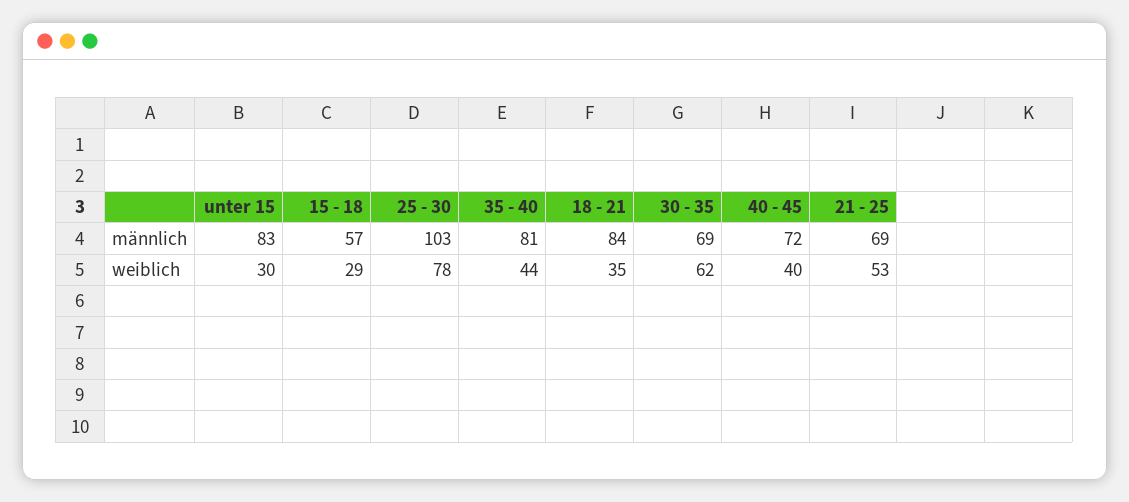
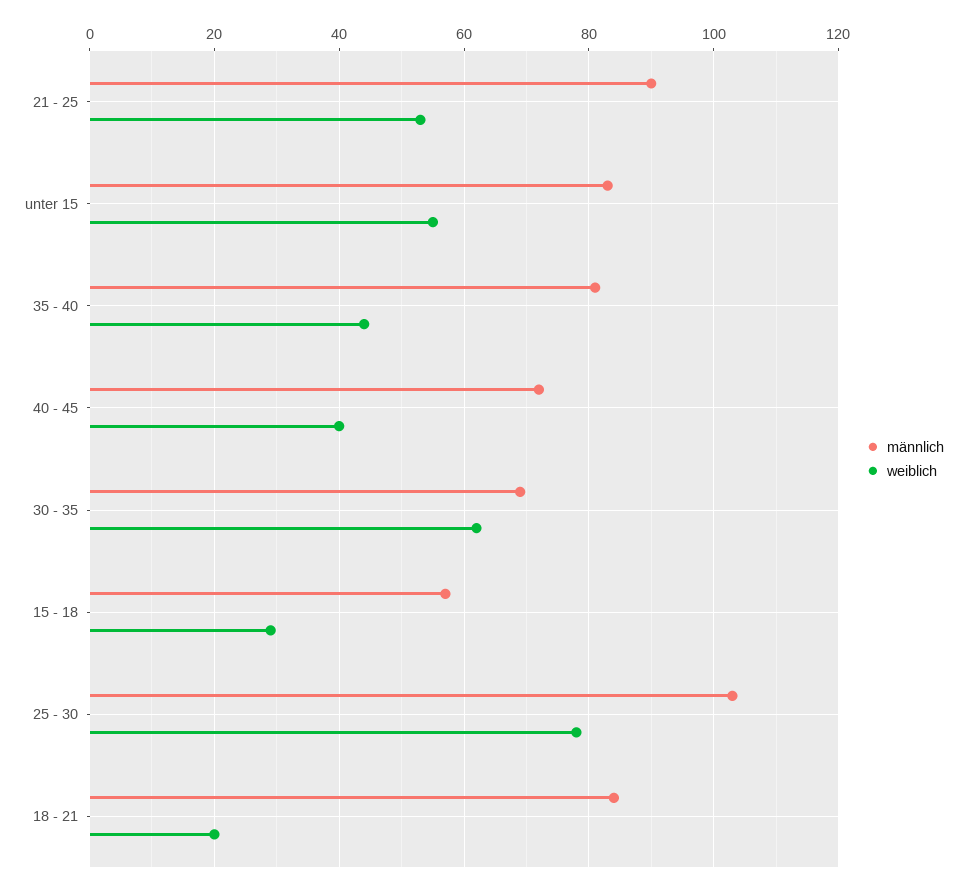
männlich, 21 - 25: 69 -> 90
weiblich, unter 15: 30 -> 55
weiblich, 18 - 21: 35 -> 20

